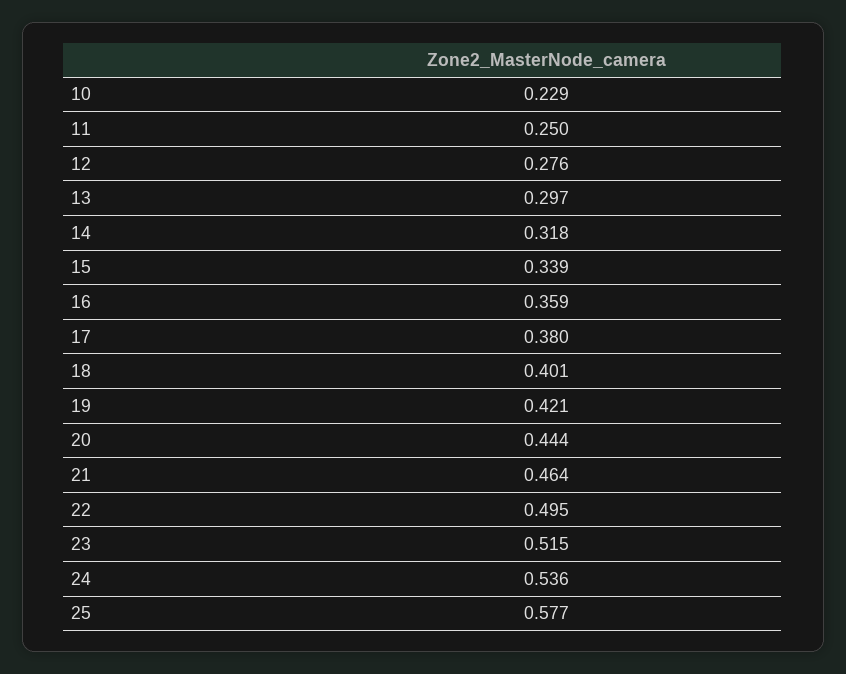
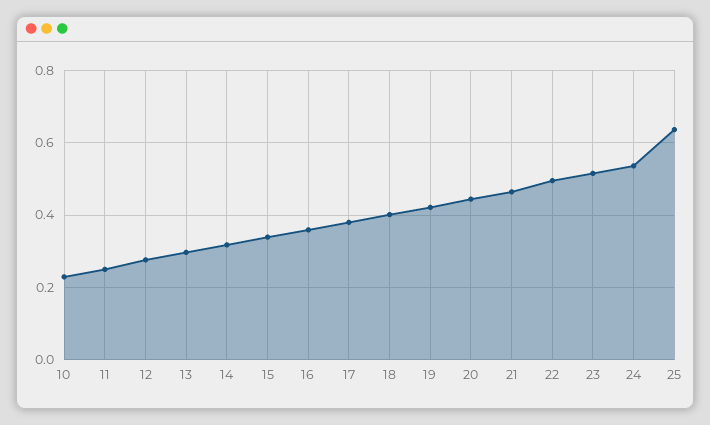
25: 0.577 -> 0.64

